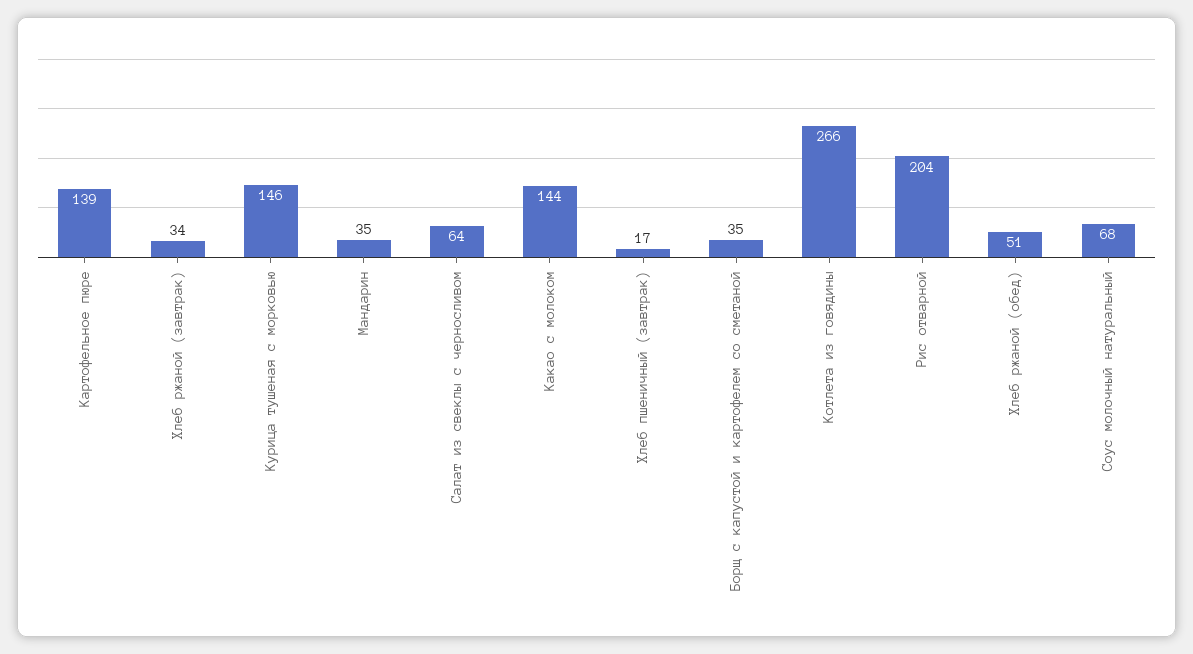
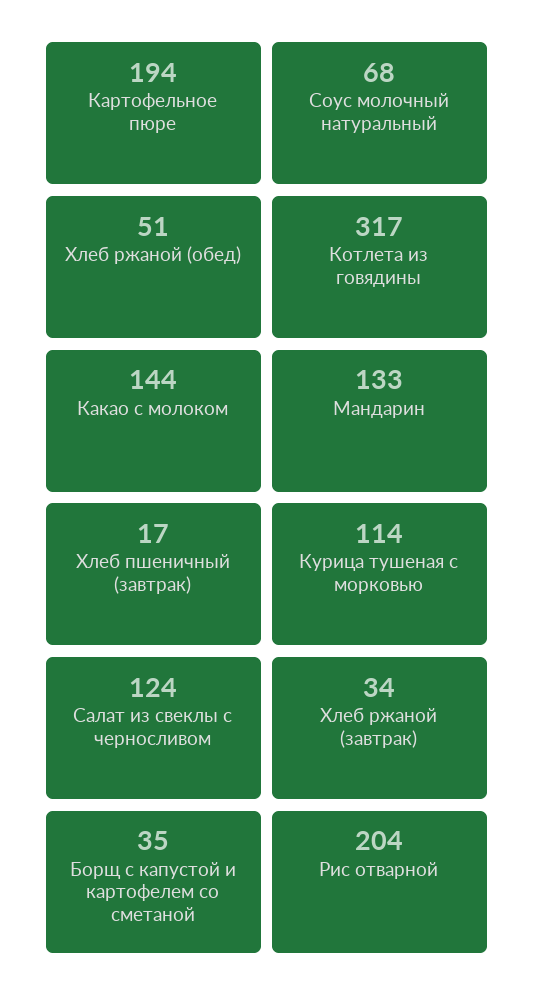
Картофельное пюре: 139 -> 194
Курица тушеная с морковью: 146 -> 114
Мандарин: 35 -> 133
Салат из свеклы с черносливом: 64 -> 124
Котлета из говядины: 266 -> 317

